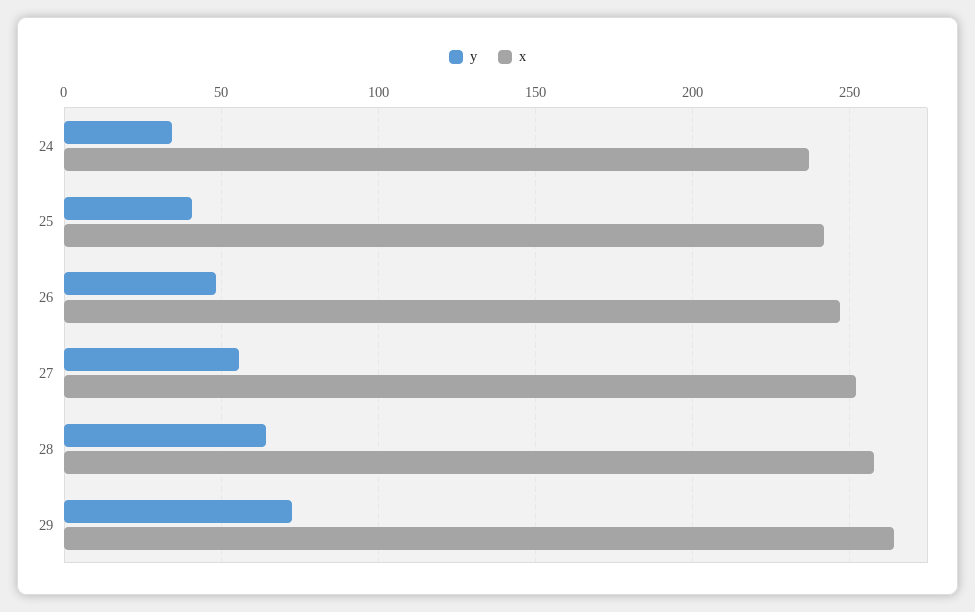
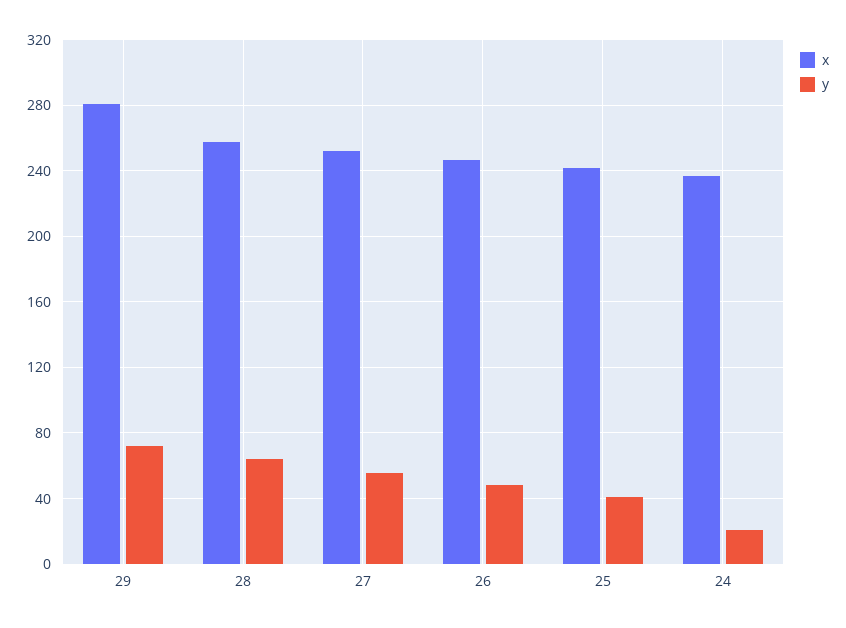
y, 24: 35 -> 20
x, 29: 265 -> 280

